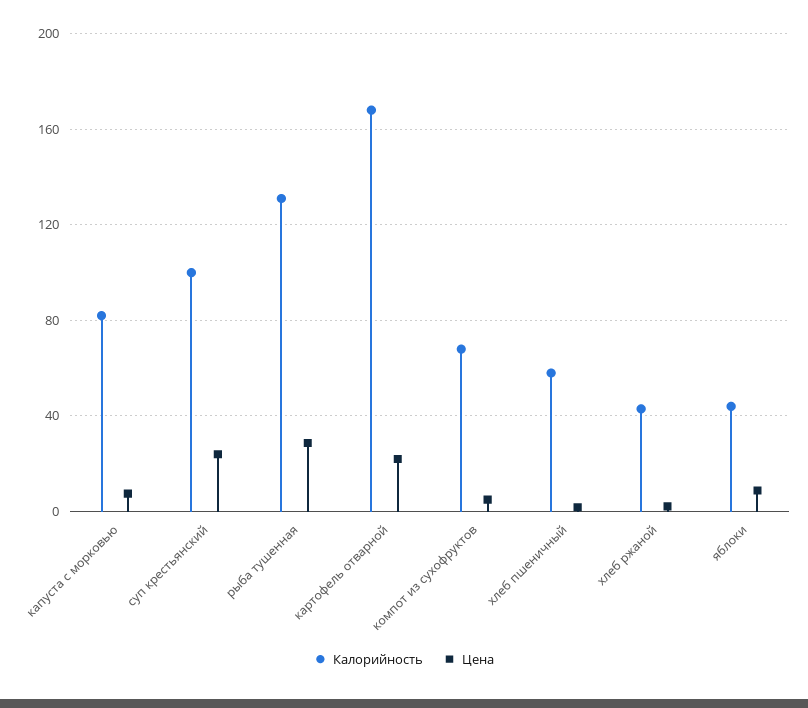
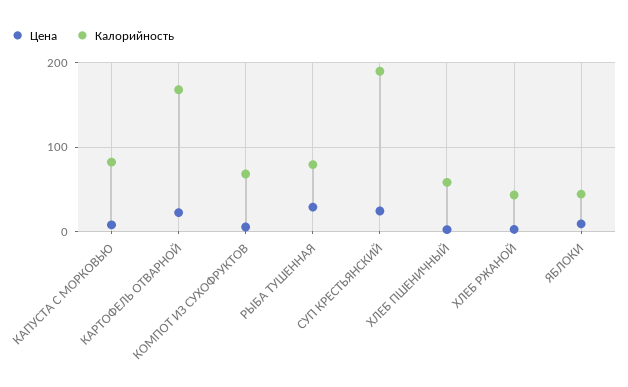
Калорийность, суп крестьянский: 100 -> 190
Калорийность, рыба тушенная: 130 -> 80

